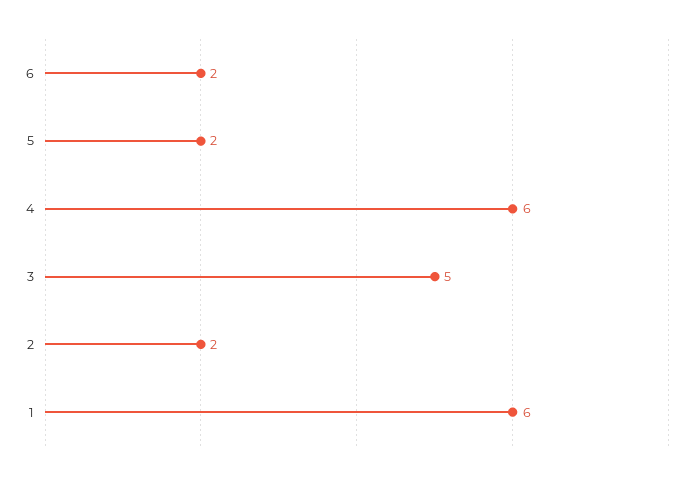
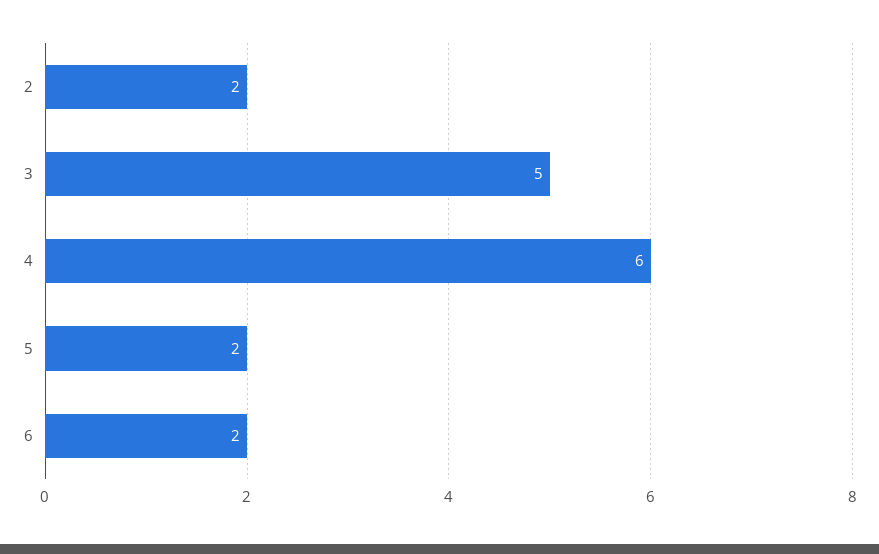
1: 6 -> none

